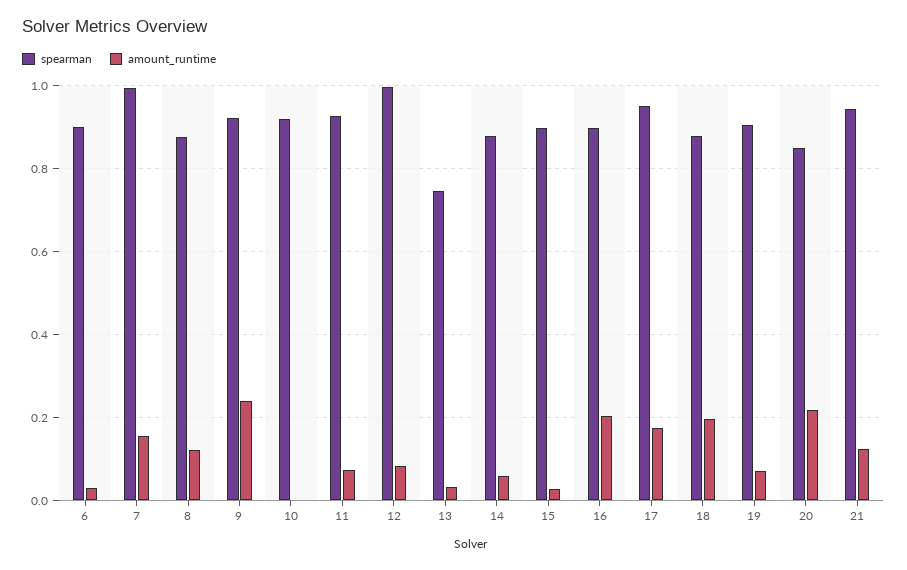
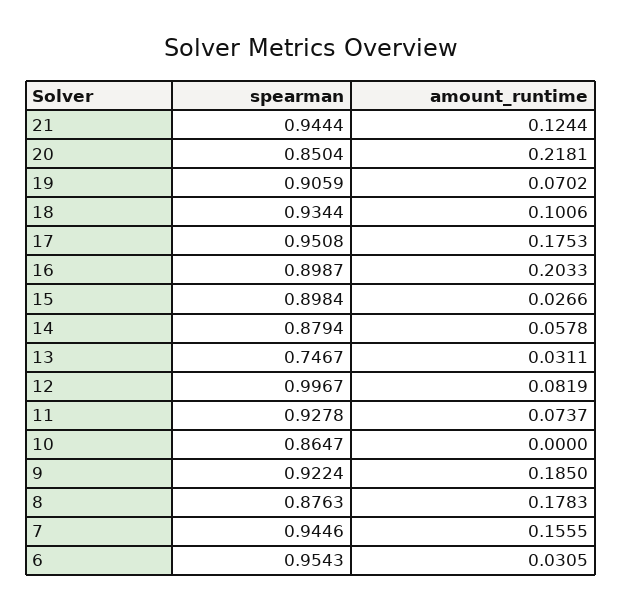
spearman, 6: 0.9 -> 0.9543
spearman, 7: 1 -> 0.9446
amount_runtime, 8: 0.12 -> 0.1783
amount_runtime, 9: 0.24 -> 0.185
spearman, 10: 0.92 -> 0.8647
spearman, 18: 0.88 -> 0.9344
amount_runtime, 18: 0.2 -> 0.1006

